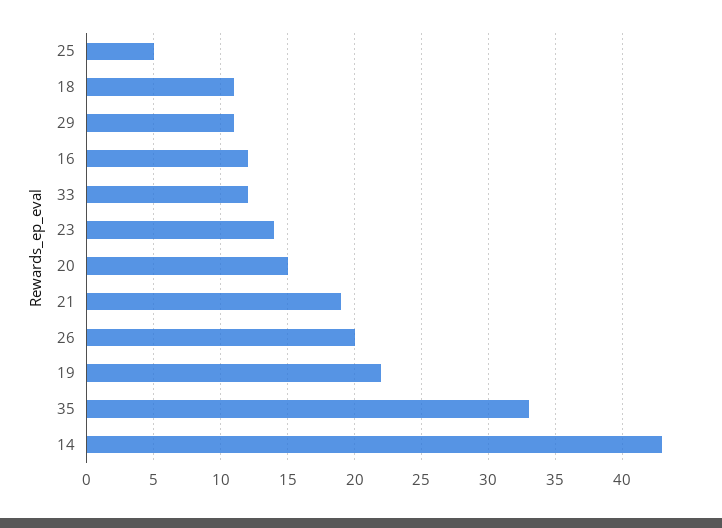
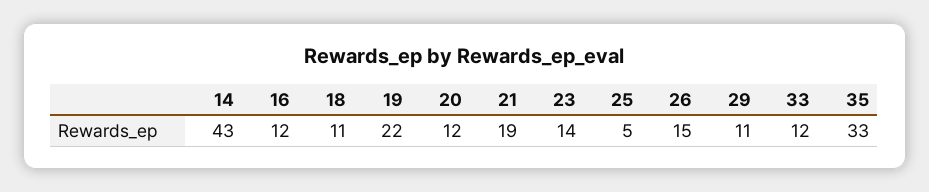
20: 15 -> 12
26: 20 -> 15

